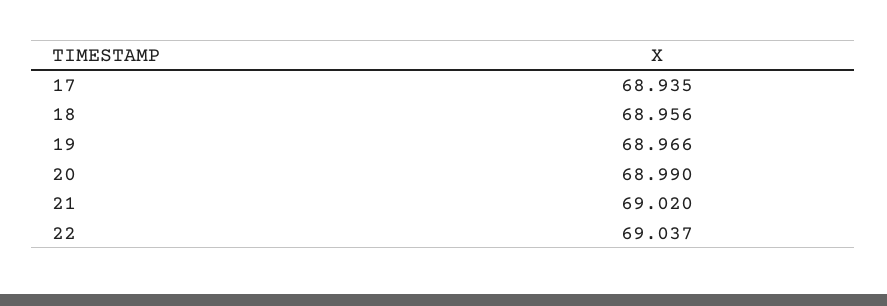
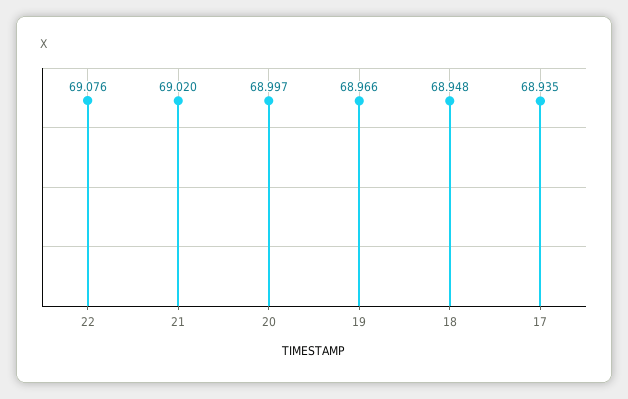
18: 68.956 -> 68.948
20: 68.99 -> 68.997
22: 69.037 -> 69.076

